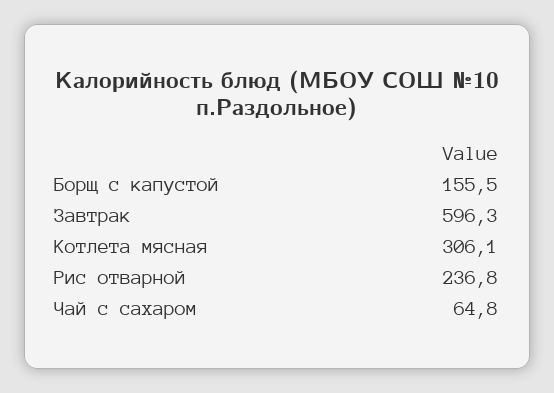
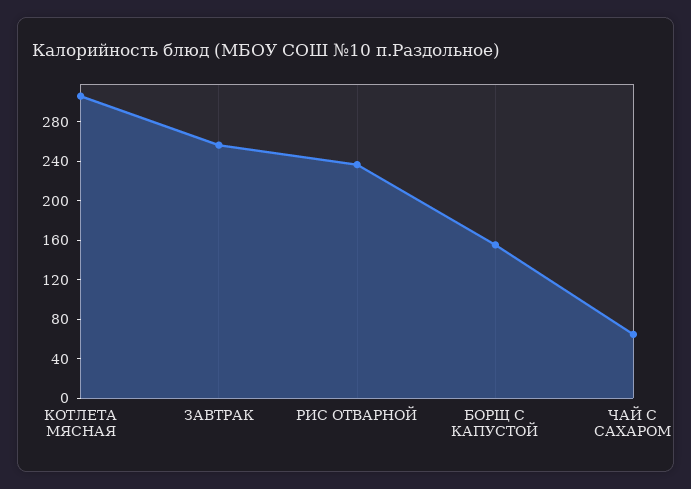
Завтрак: 596.3 -> 260

